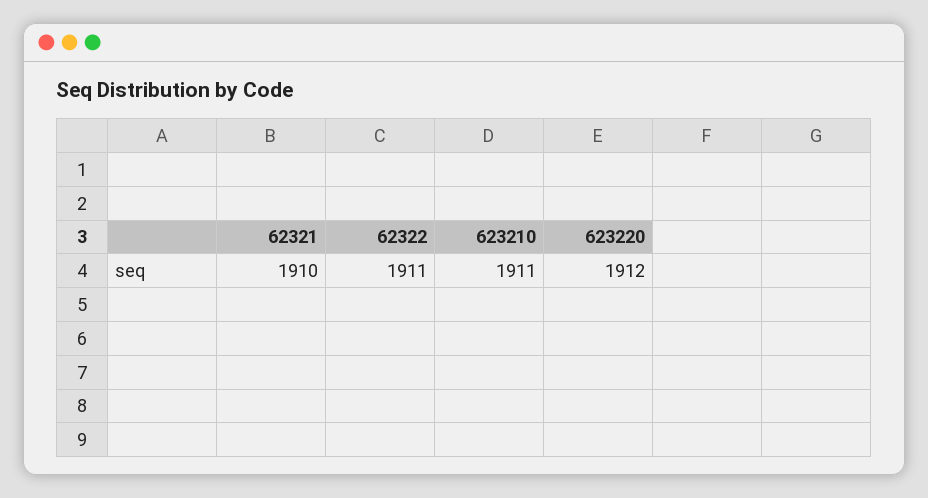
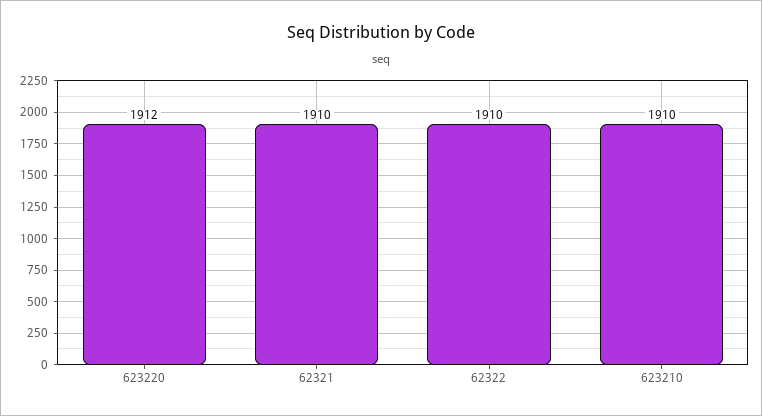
62322: 1911 -> 1910
623210: 1911 -> 1910

